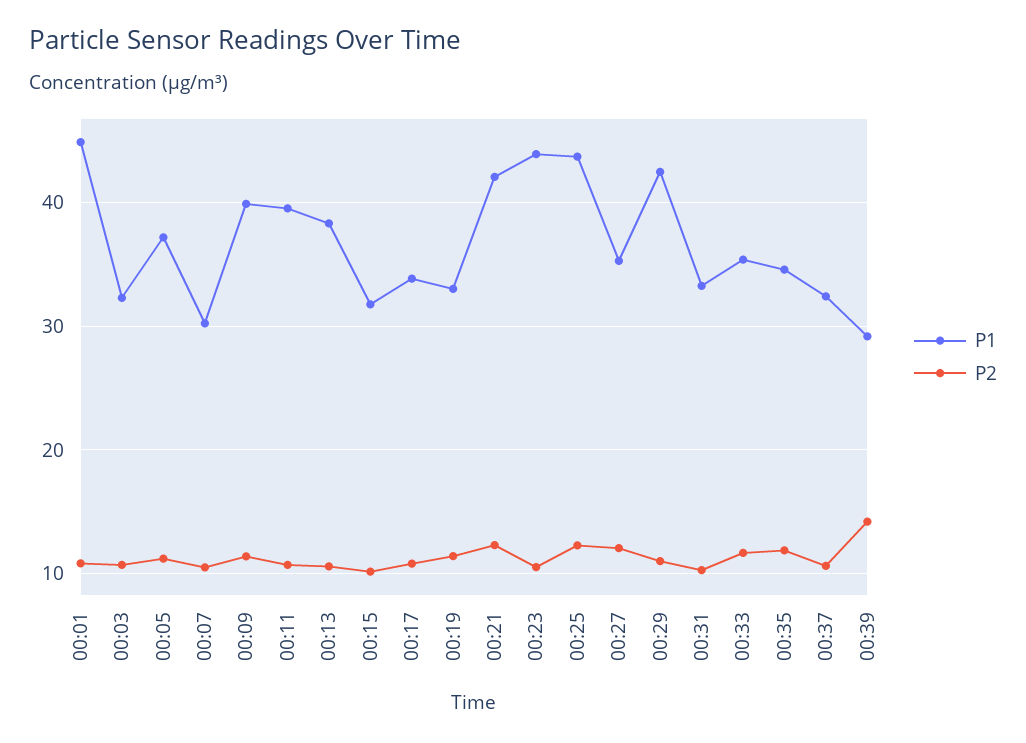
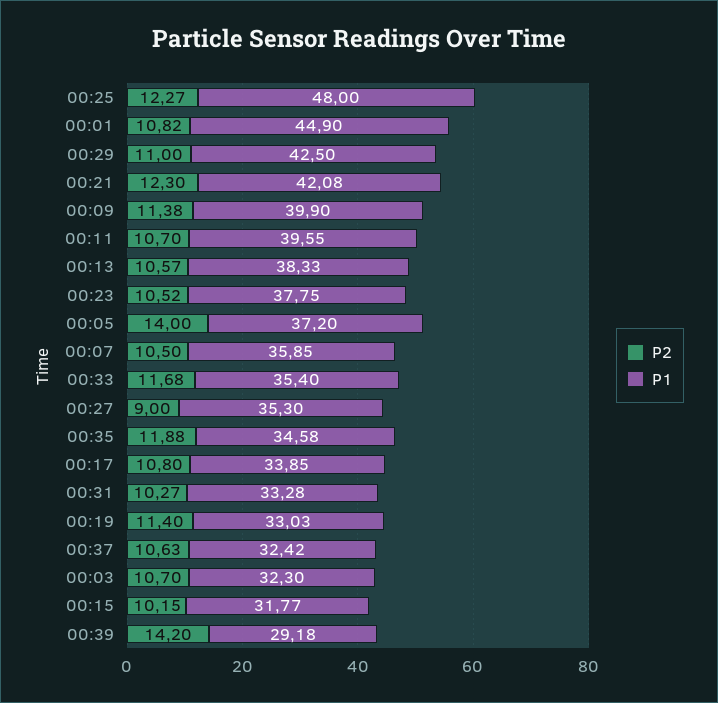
P2, 00:05: 11 -> 14
P1, 00:07: 30 -> 35.85
P1, 00:23: 44 -> 37.75
P1, 00:25: 44 -> 48
P2, 00:27: 12 -> 9

